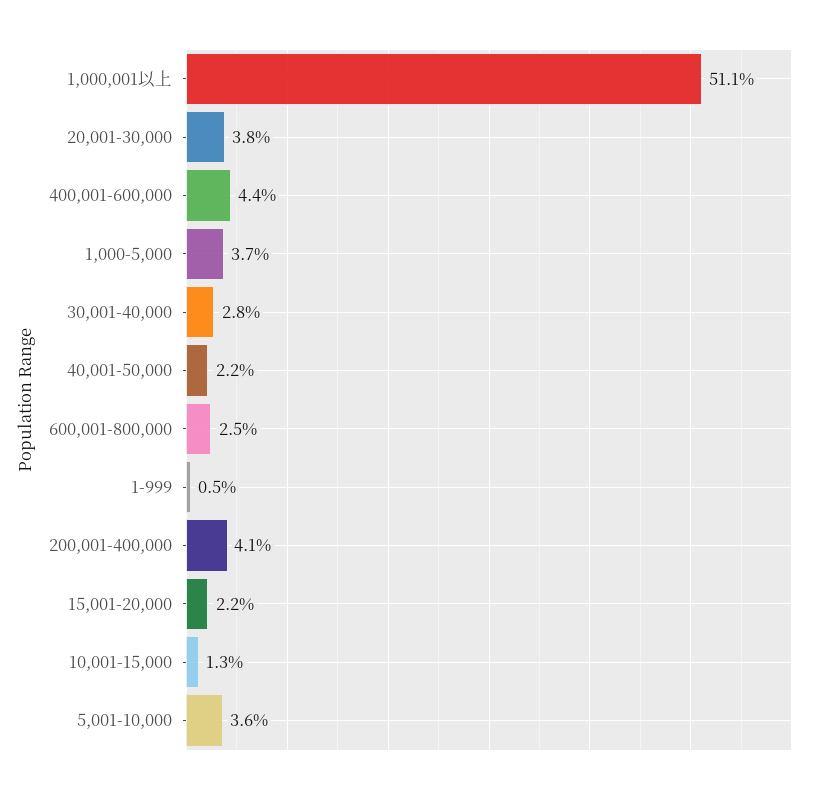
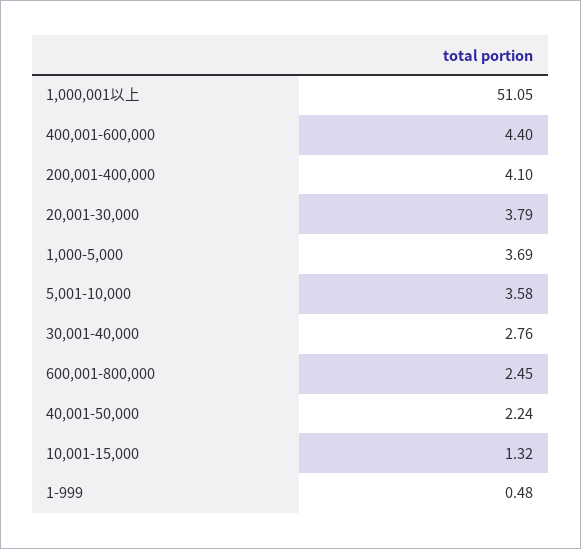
15,001-20,000: 2.2 -> none

